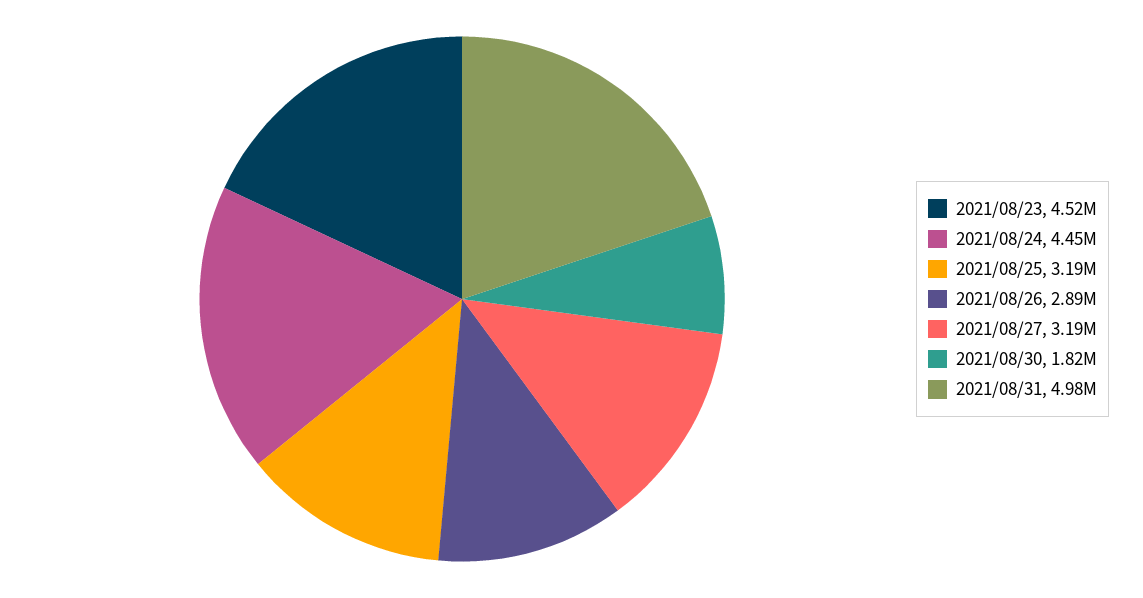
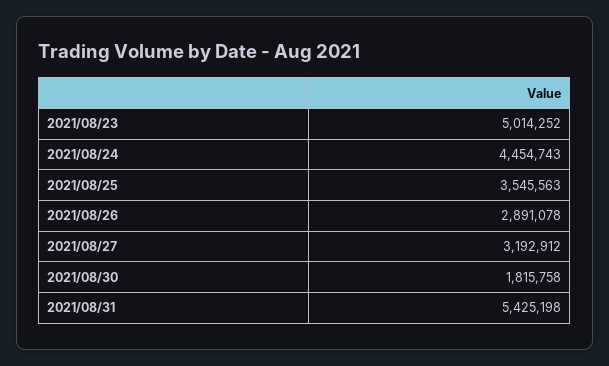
2021/08/23: 4520000 -> 5014252
2021/08/25: 3190000 -> 3545563
2021/08/31: 4980000 -> 5425198

